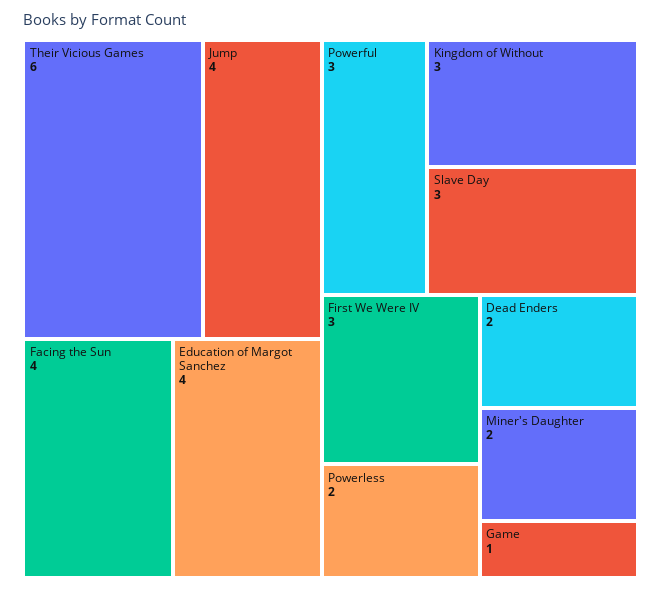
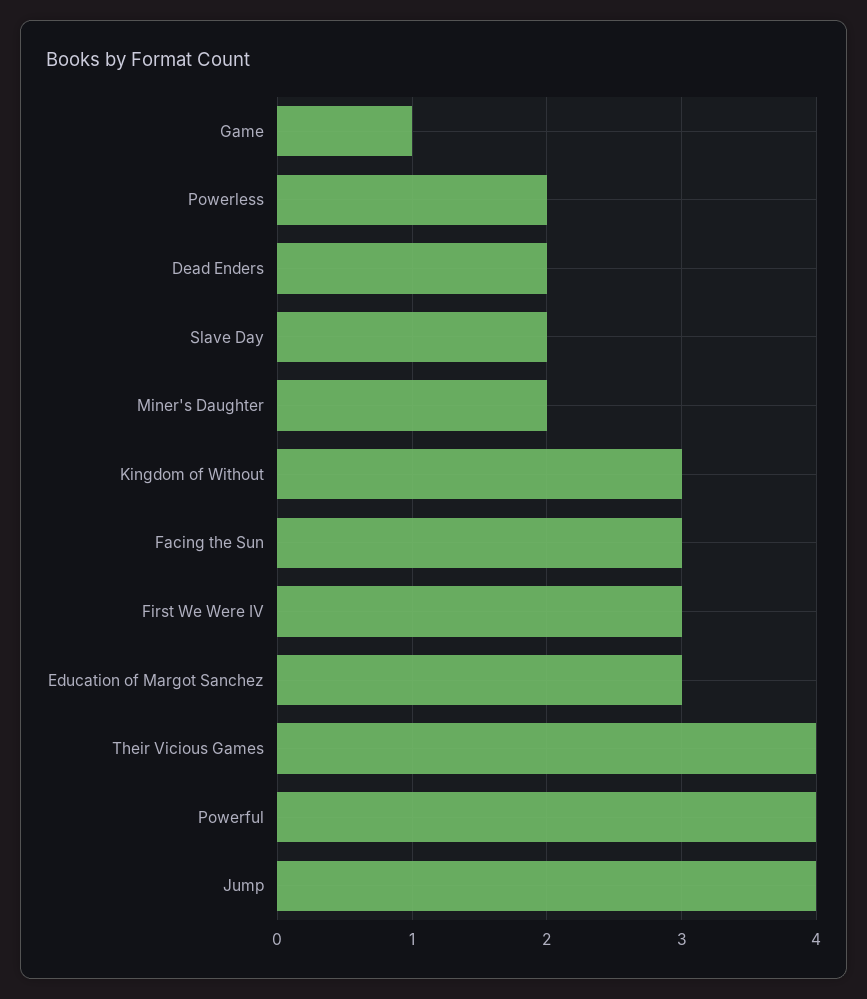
Their Vicious Games: 6 -> 4
Facing the Sun: 4 -> 3
Education of Margot Sanchez: 4 -> 3
Powerful: 3 -> 4
Slave Day: 3 -> 2

